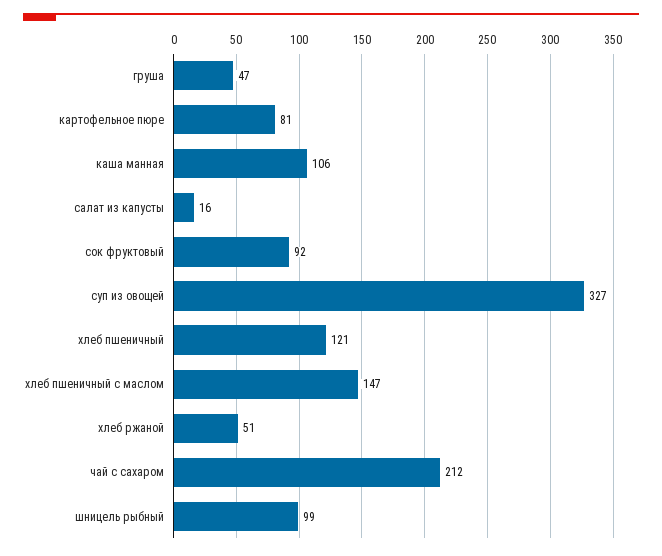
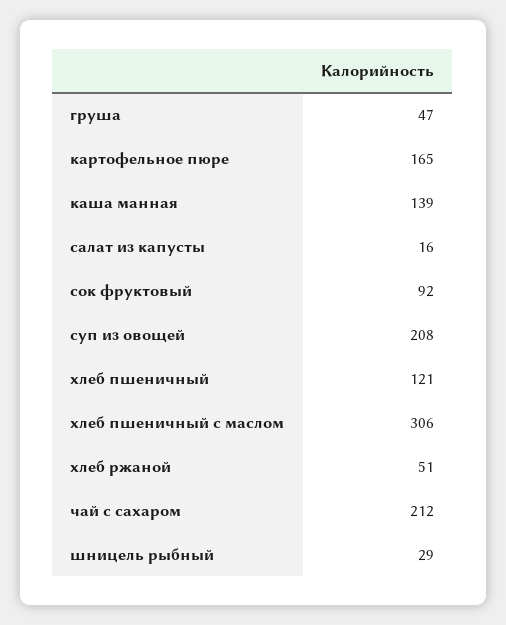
картофельное пюре: 81 -> 165
каша манная: 106 -> 139
суп из овощей: 327 -> 208
хлеб пшеничный с маслом: 147 -> 306
шницель рыбный: 99 -> 29

